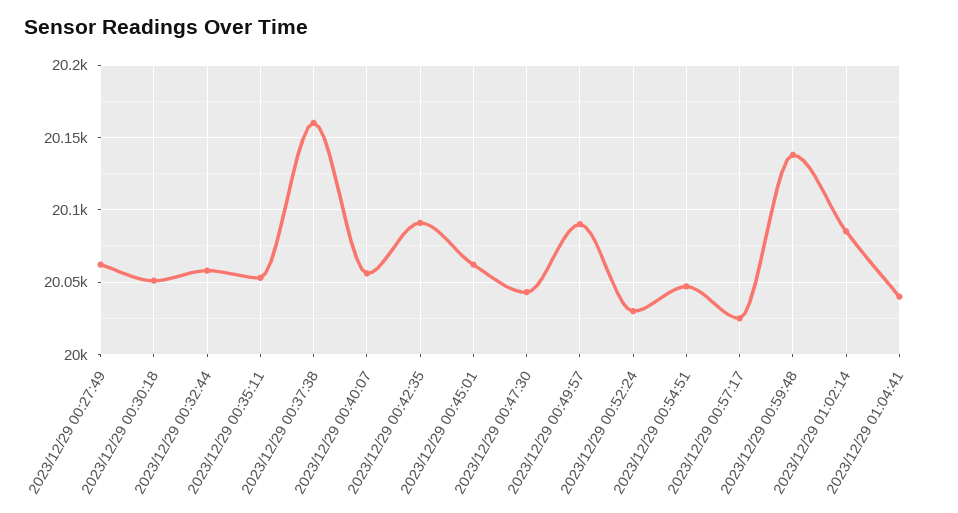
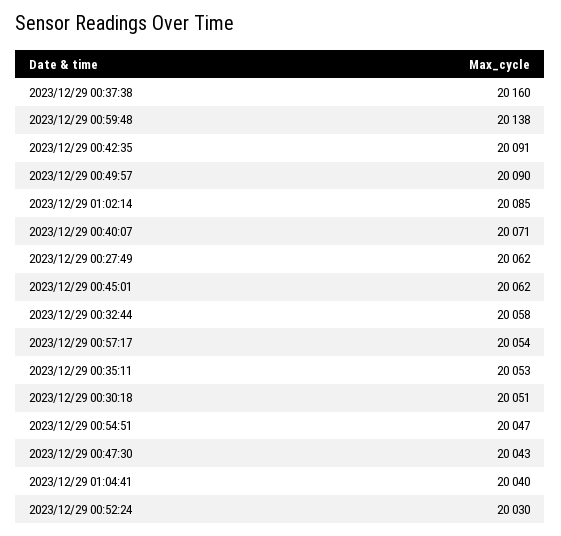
2023/12/29 00:40:07: 20055 -> 20071
2023/12/29 00:57:17: 20025 -> 20054

